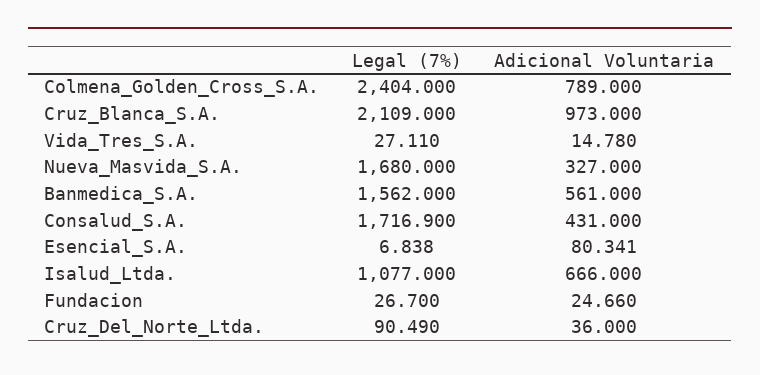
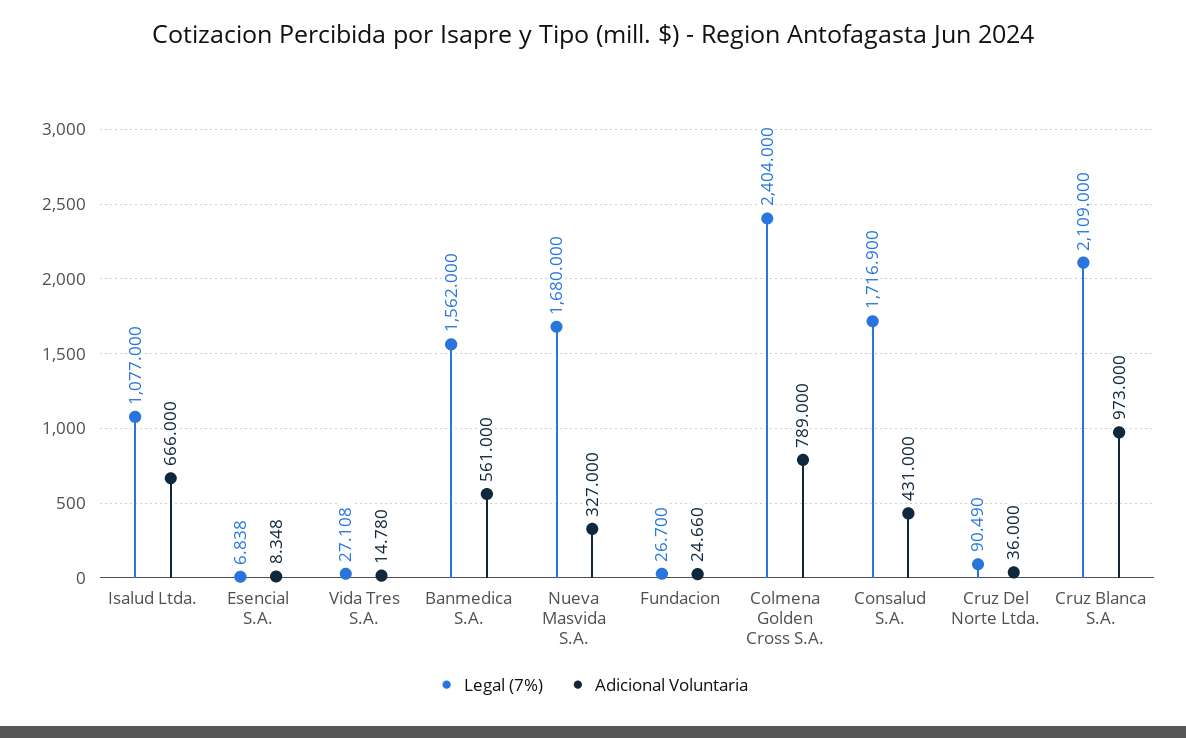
Legal (7%), Vida_Tres_S.A.: 27.11 -> 27.108
Adicional Voluntaria, Esencial_S.A.: 80.341 -> 8.348

